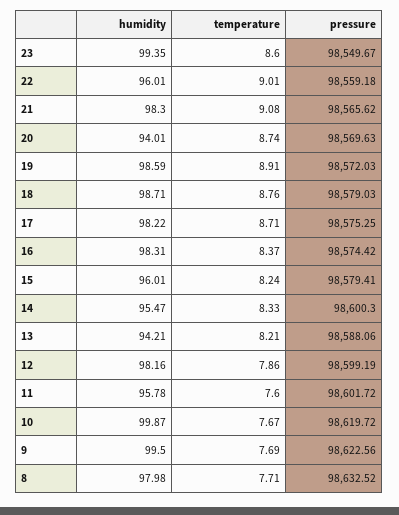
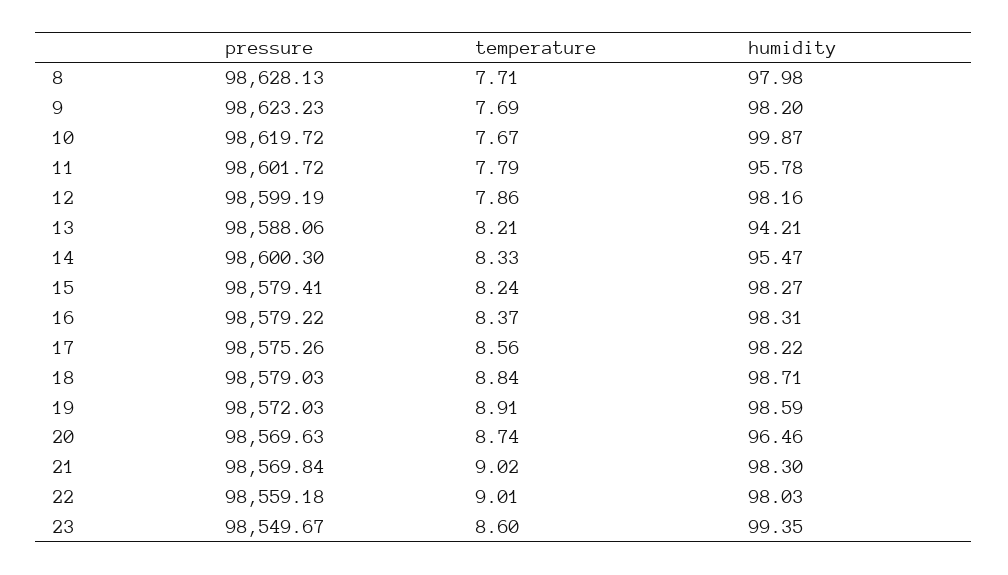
humidity, 22: 96.01 -> 98.03
temperature, 21: 9.08 -> 9.02
pressure, 21: 98565.62 -> 98569.84
humidity, 20: 94.01 -> 96.46
temperature, 18: 8.76 -> 8.84
temperature, 17: 8.71 -> 8.56
pressure, 17: 98575.25 -> 98575.26
pressure, 16: 98574.42 -> 98579.22
humidity, 15: 96.01 -> 98.27
temperature, 11: 7.6 -> 7.79
humidity, 9: 99.5 -> 98.2
pressure, 9: 98622.56 -> 98623.23
pressure, 8: 98632.52 -> 98628.13

